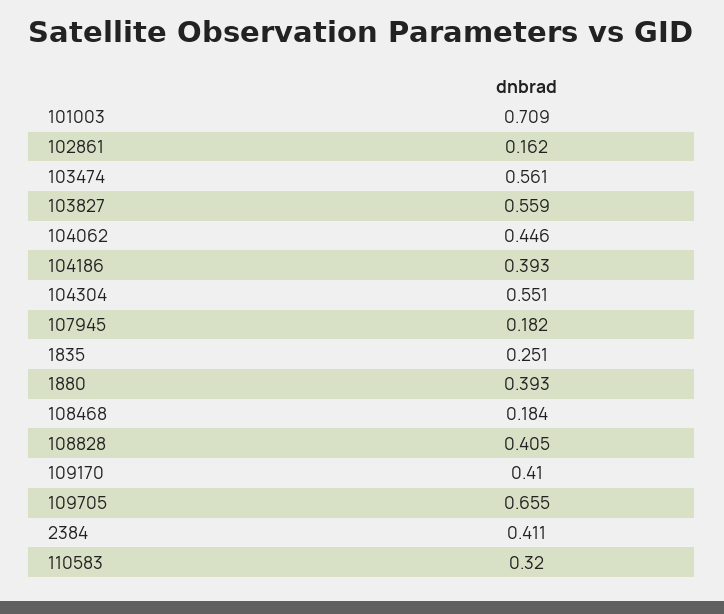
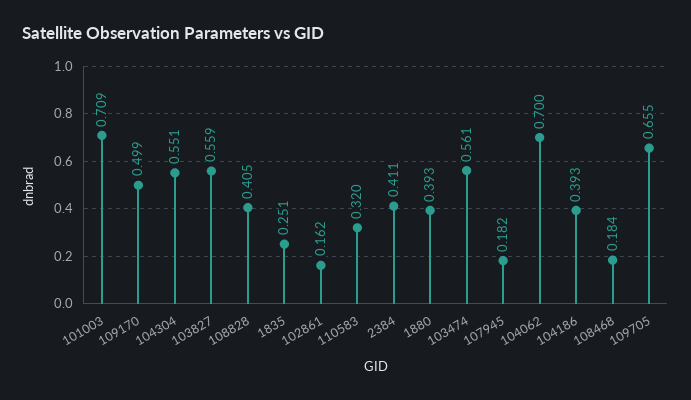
104062: 0.446 -> 0.7
109170: 0.41 -> 0.499

